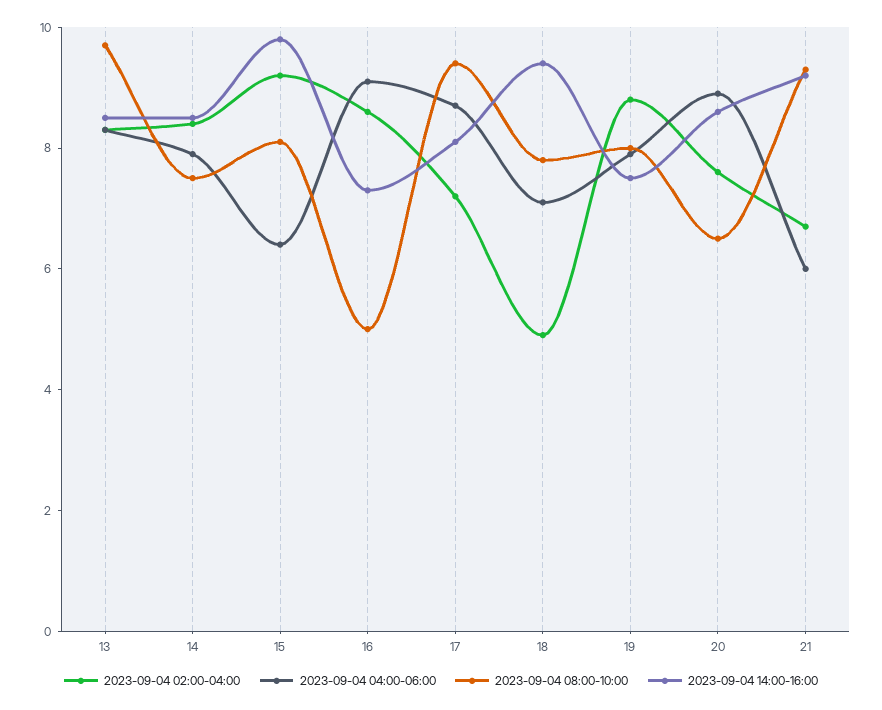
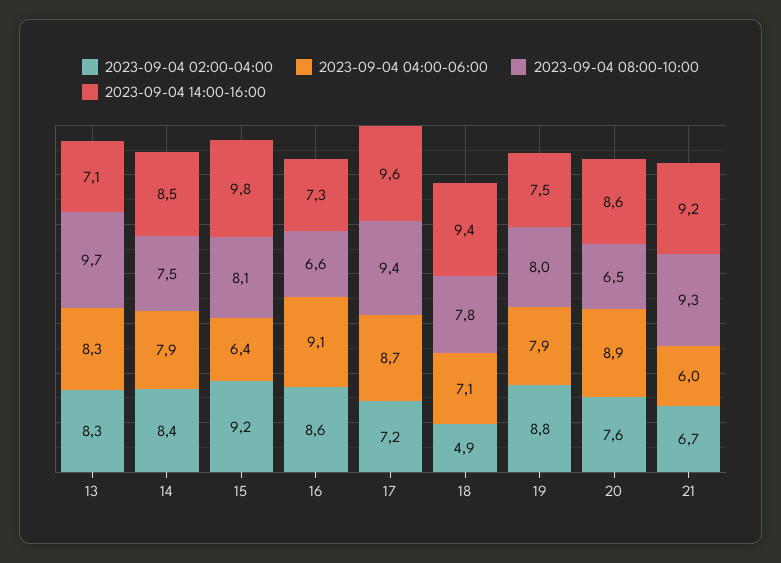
2023-09-04 14:00-16:00, 13: 8.5 -> 7.1
2023-09-04 08:00-10:00, 16: 5 -> 6.6
2023-09-04 14:00-16:00, 17: 8 -> 9.6

